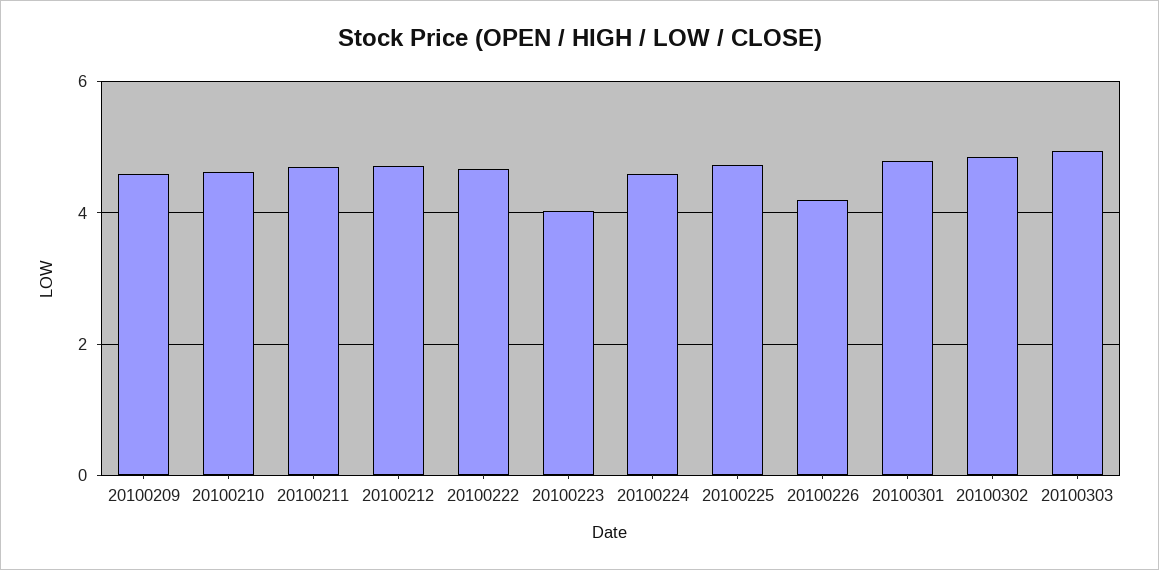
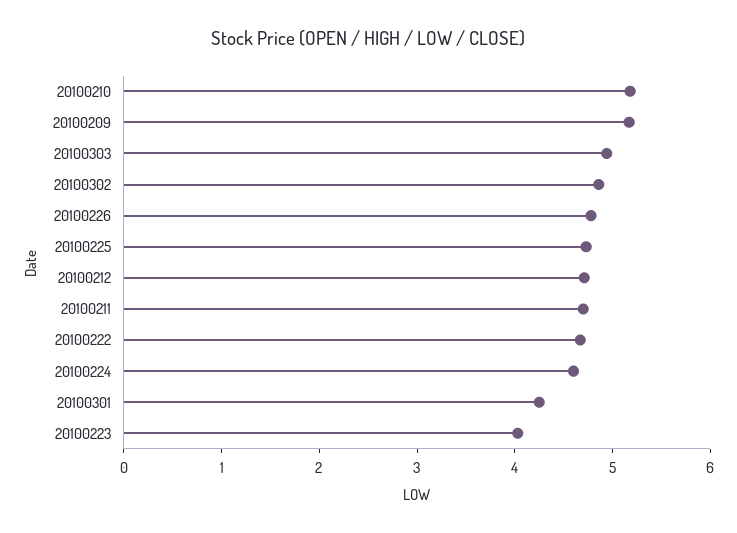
20100209: 4.6 -> 5.2
20100210: 4.6 -> 5.2
20100226: 4.2 -> 4.8
20100301: 4.8 -> 4.2

